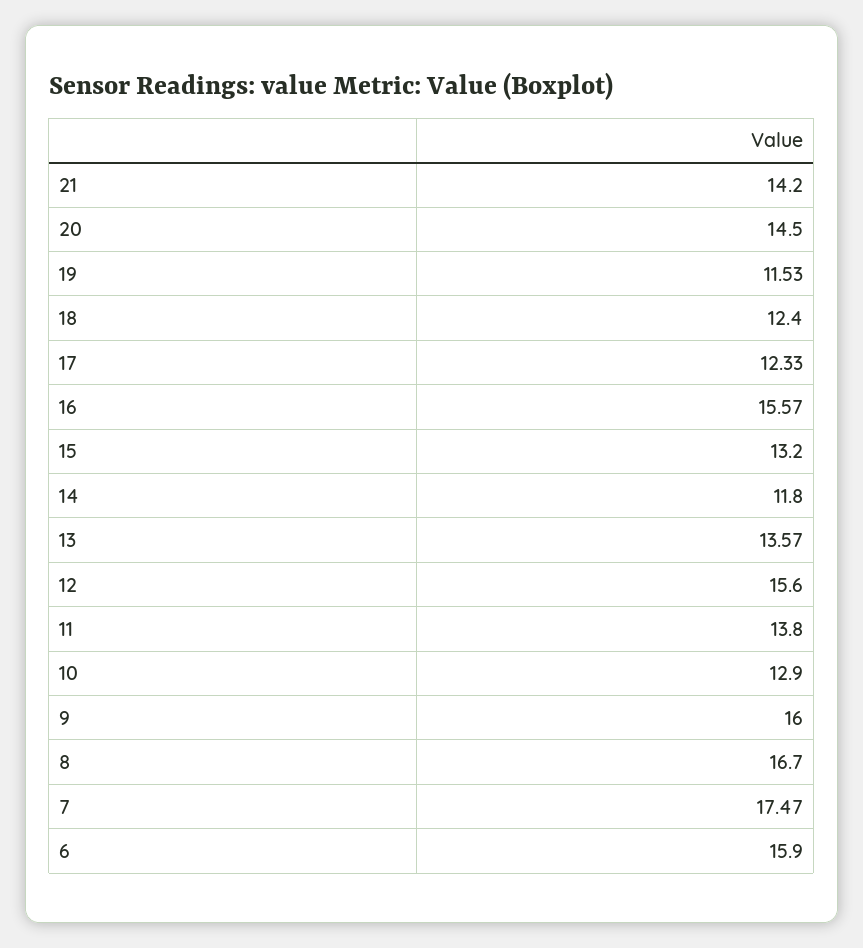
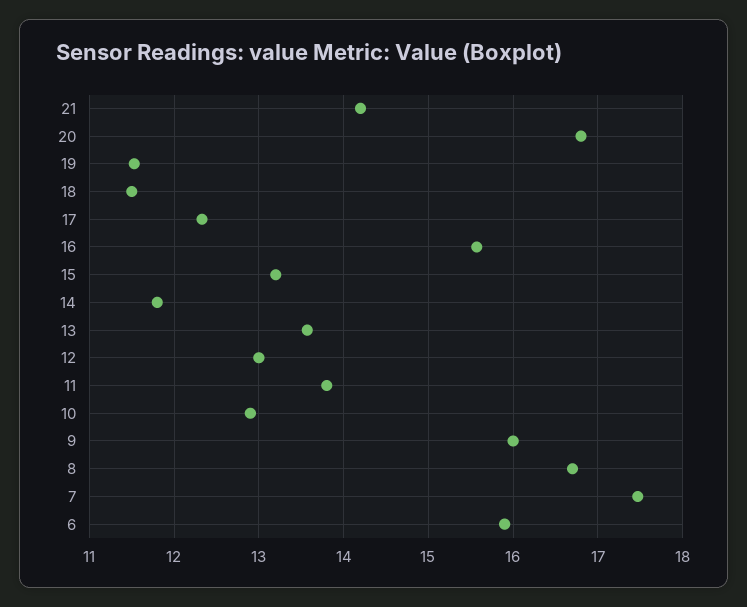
20: 14.5 -> 16.8
18: 12.4 -> 11.5
12: 15.6 -> 13

